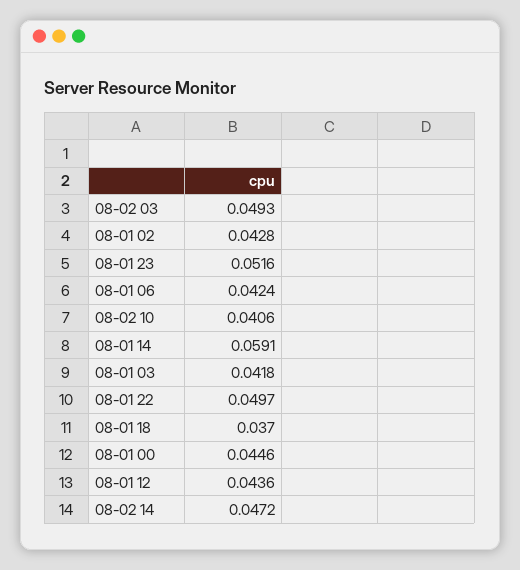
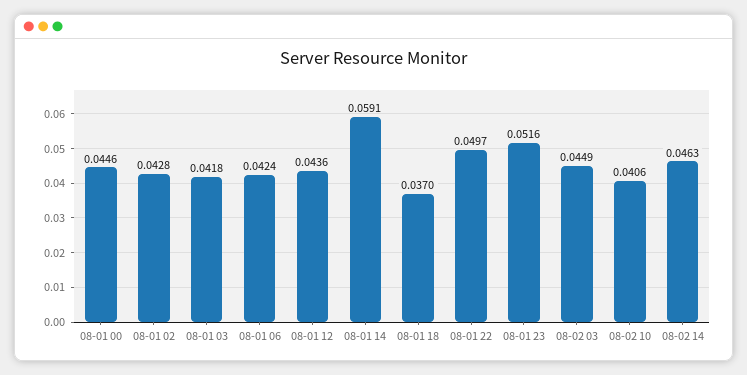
08-02 03: 0.0493 -> 0.0449
08-02 14: 0.0472 -> 0.0463

